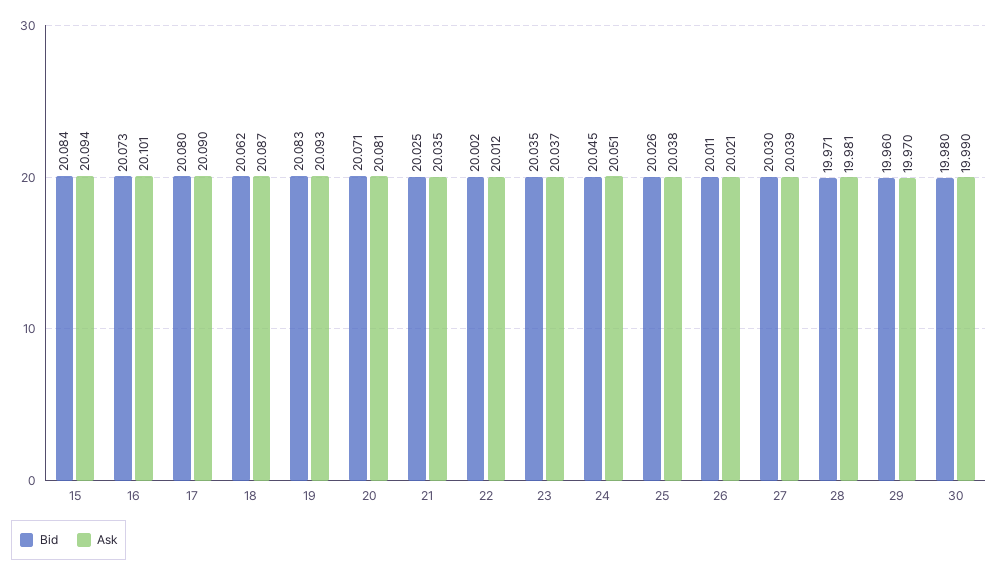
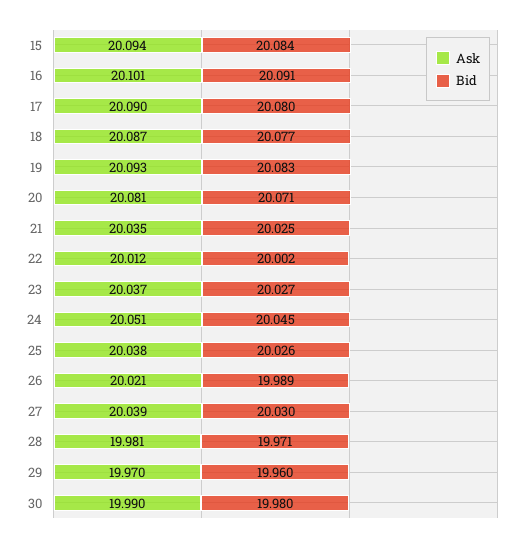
Bid, 16: 20.073 -> 20.091
Bid, 18: 20.062 -> 20.077
Bid, 23: 20.035 -> 20.027
Bid, 26: 20.011 -> 19.989

